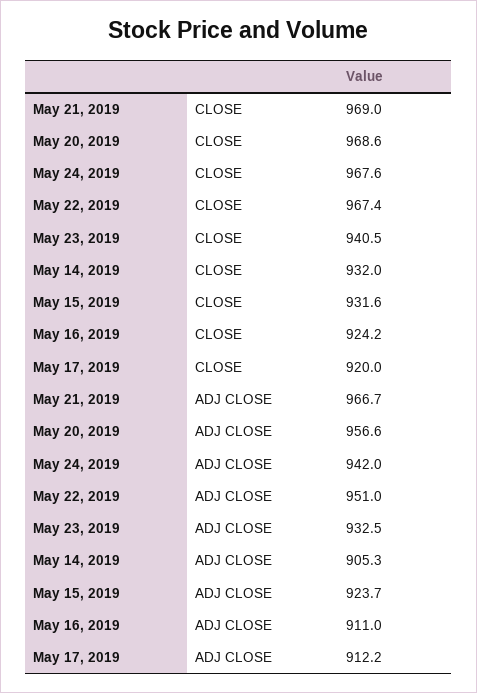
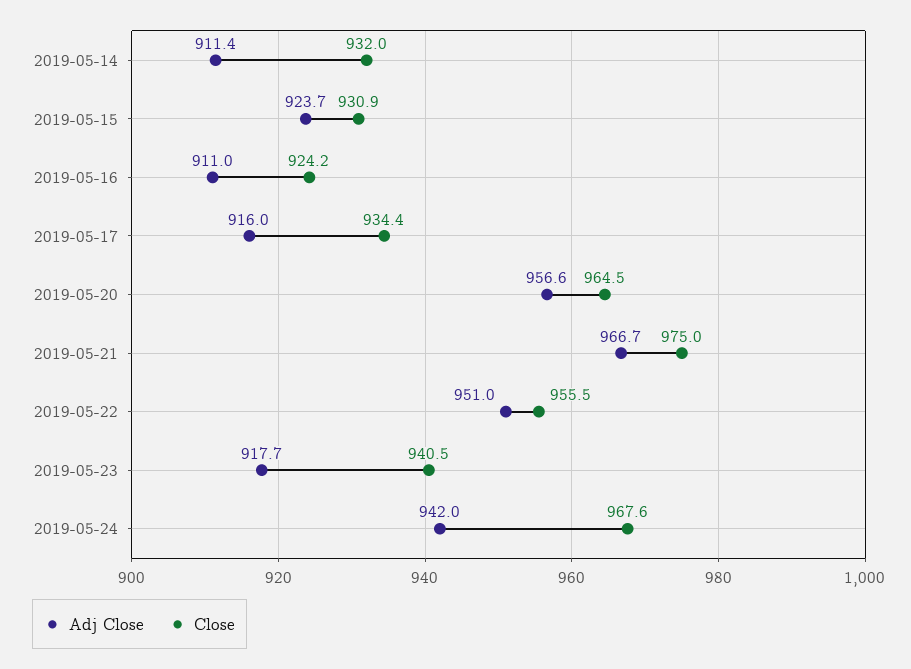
CLOSE, May 21, 2019: 969 -> 975
CLOSE, May 20, 2019: 968.6 -> 964.5
CLOSE, May 22, 2019: 967.4 -> 955.5
CLOSE, May 15, 2019: 931.6 -> 930.9
CLOSE, May 17, 2019: 920 -> 934.4
ADJ CLOSE, May 23, 2019: 932.5 -> 917.7
ADJ CLOSE, May 14, 2019: 905.3 -> 911.4
ADJ CLOSE, May 17, 2019: 912.2 -> 916

